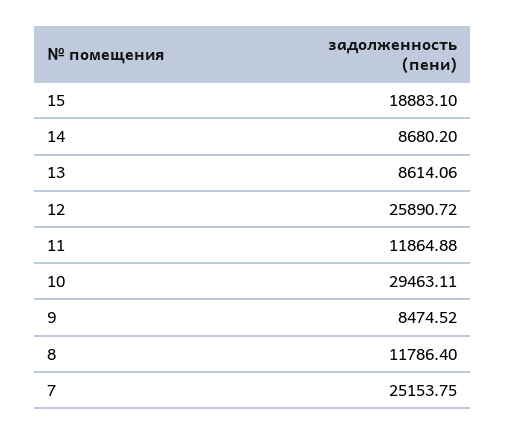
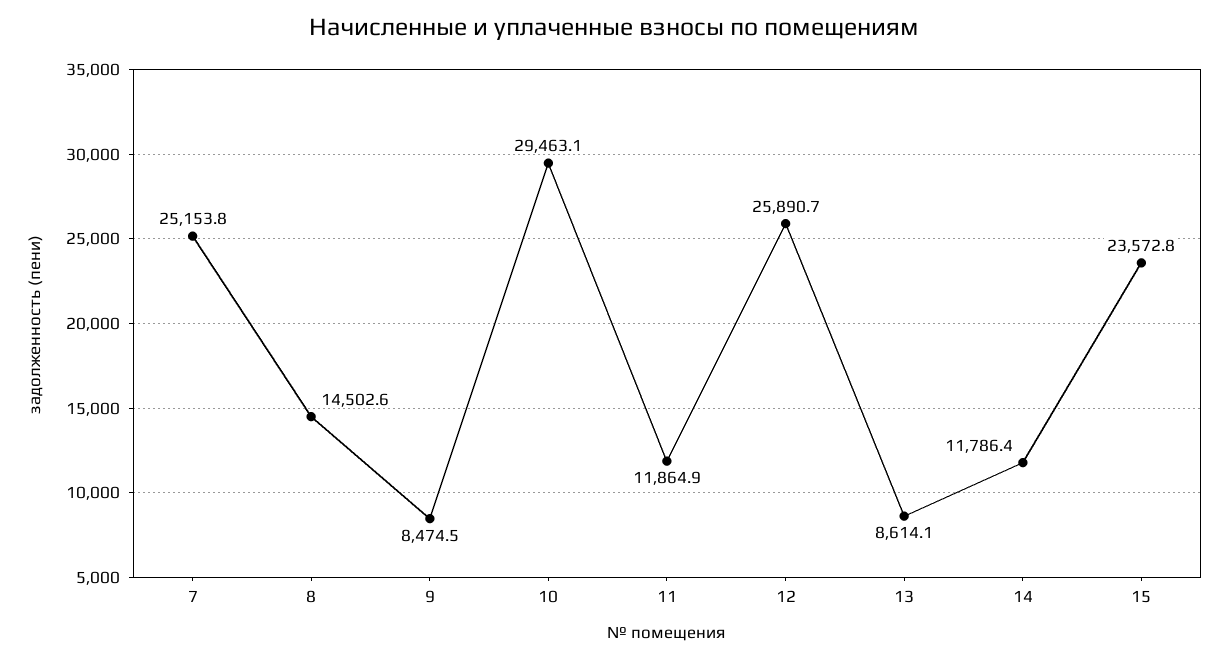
15: 18883.1 -> 23572.8
14: 8680.2 -> 11786.4
8: 11786.4 -> 14502.6

